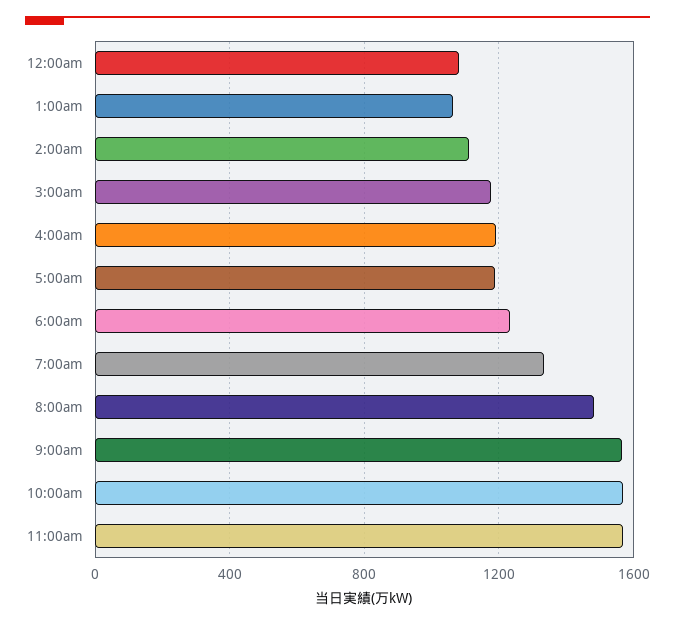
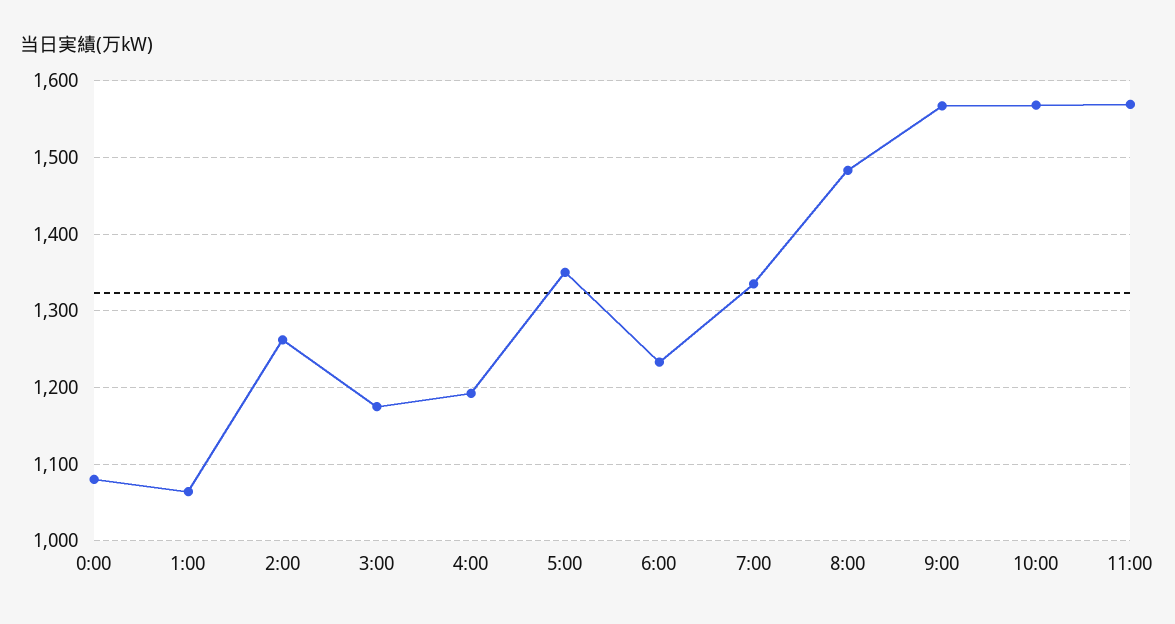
2:00am: 1100 -> 1260
5:00am: 1200 -> 1350

